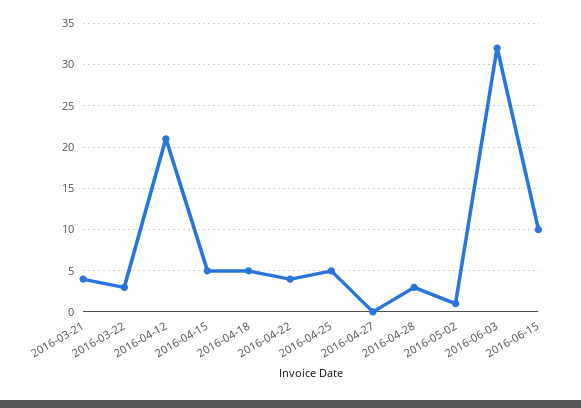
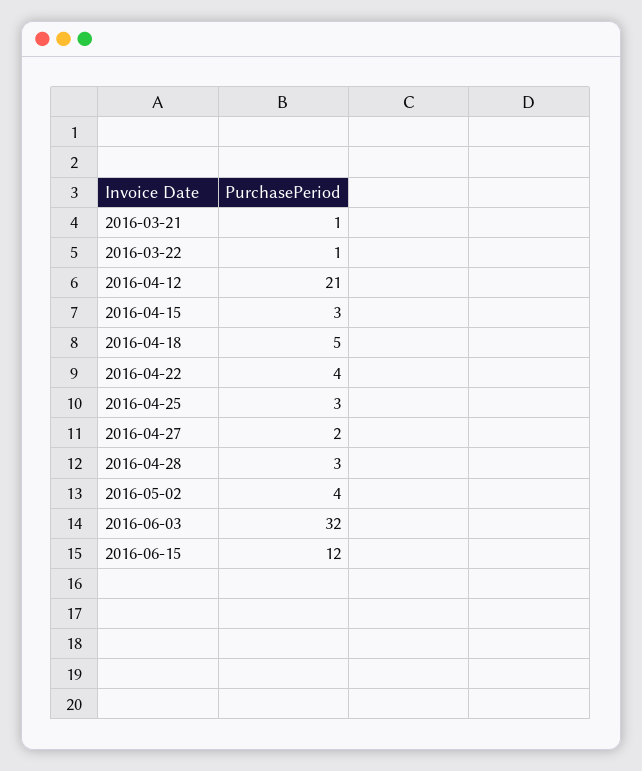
2016-03-21: 4 -> 1
2016-03-22: 3 -> 1
2016-04-15: 5 -> 3
2016-04-25: 5 -> 3
2016-04-27: 0 -> 2
2016-05-02: 1 -> 4
2016-06-15: 10 -> 12

